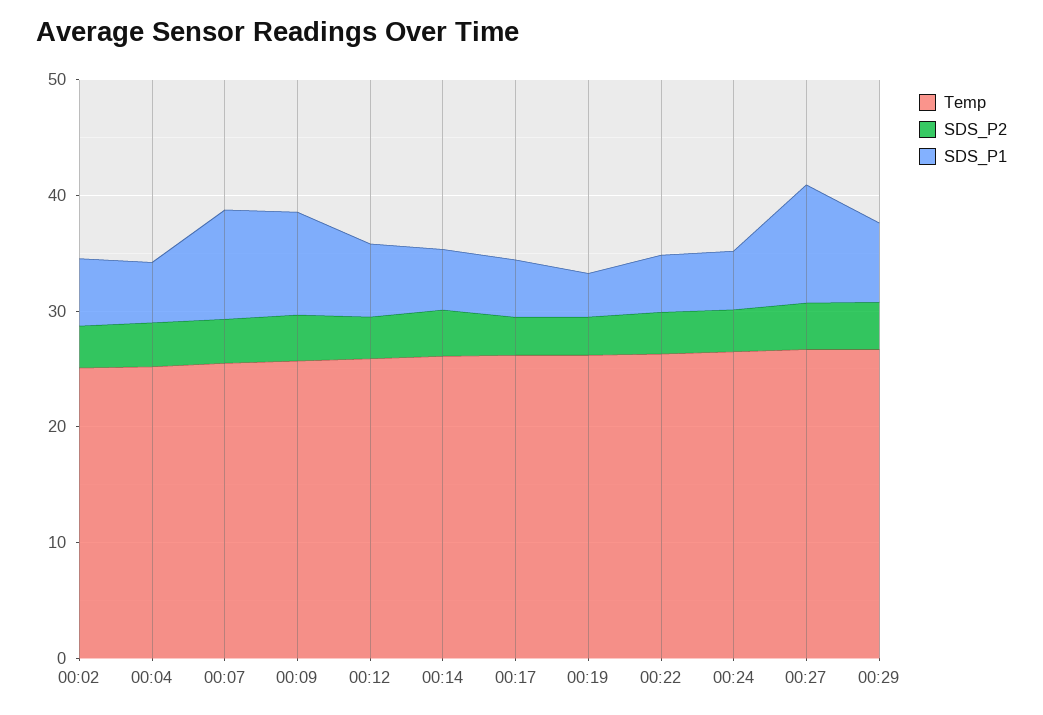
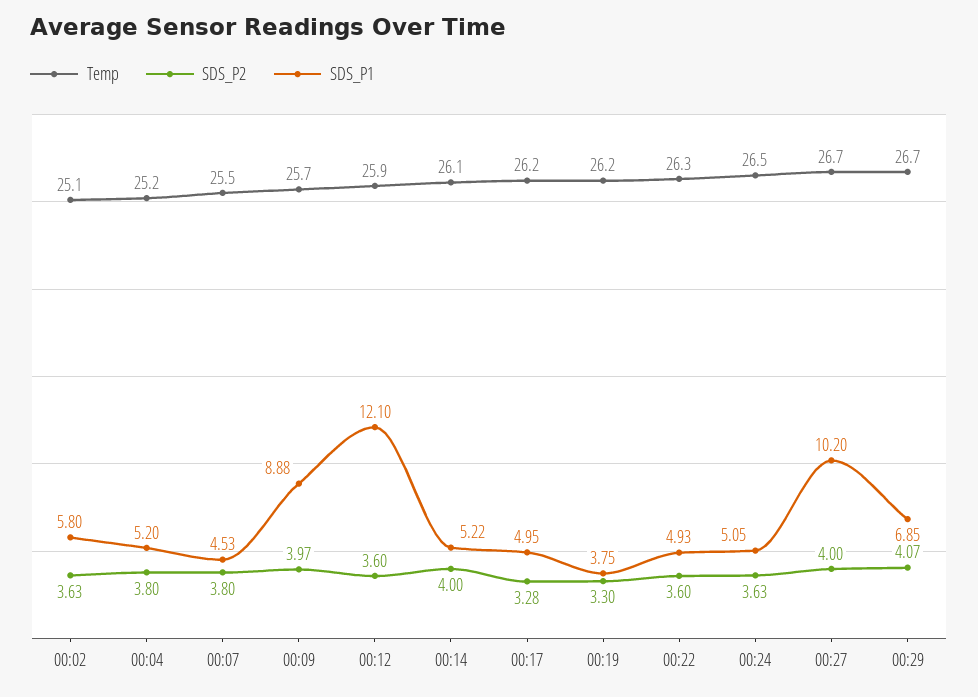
SDS_P1, 00:07: 10 -> 4.53
SDS_P1, 00:12: 6 -> 12.1

